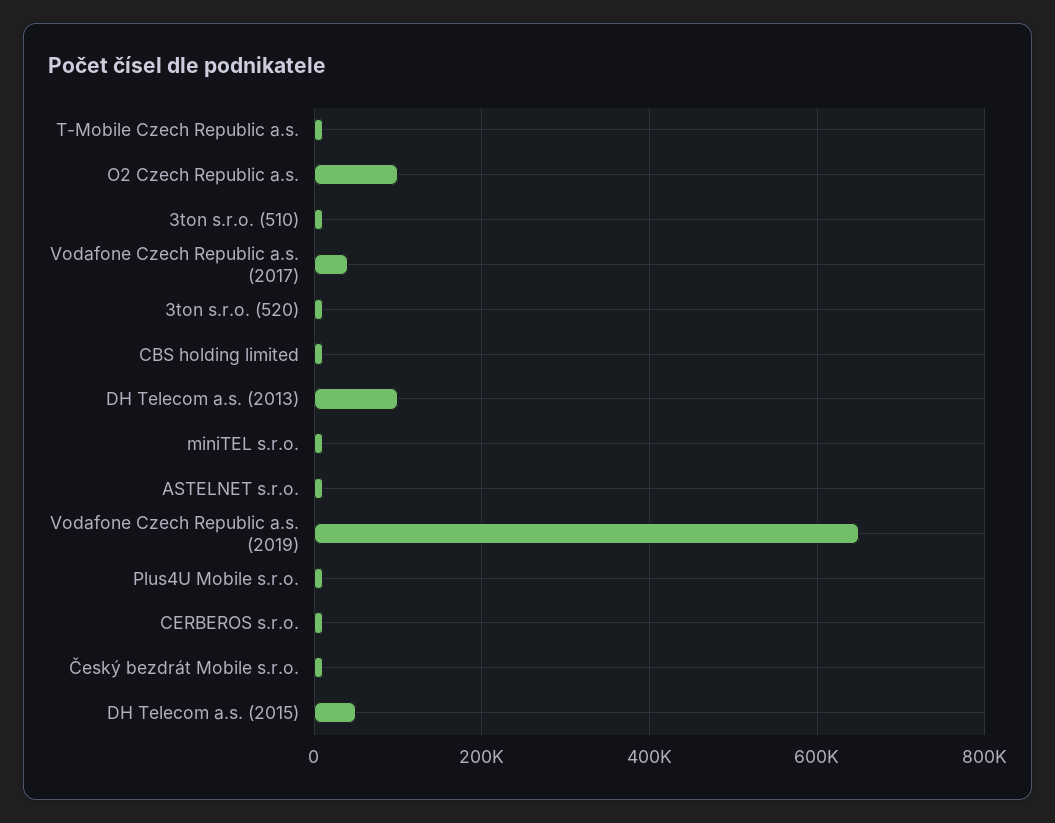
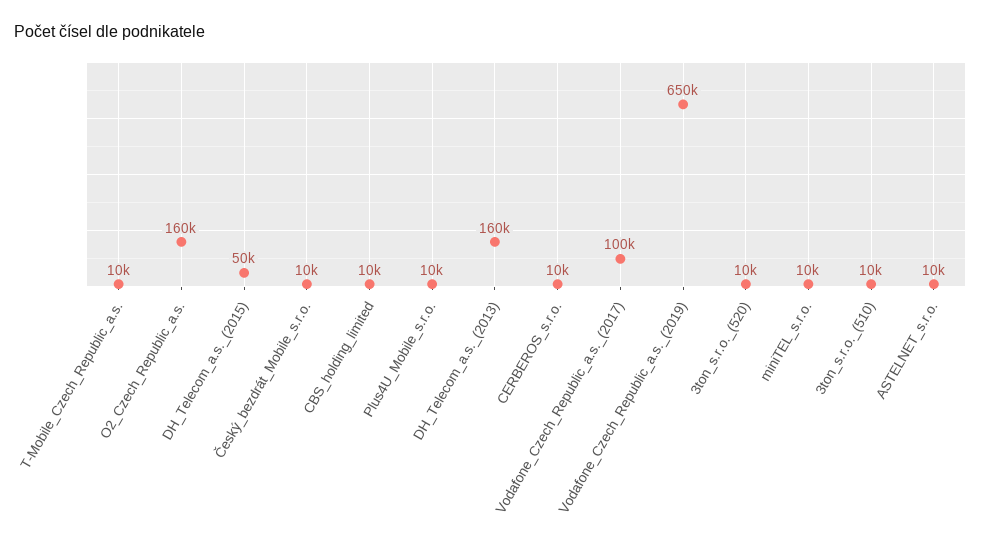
O2 Czech Republic a.s.: 100000 -> 160000
Vodafone Czech Republic a.s. (2017): 40000 -> 100000
DH Telecom a.s. (2013): 100000 -> 160000

